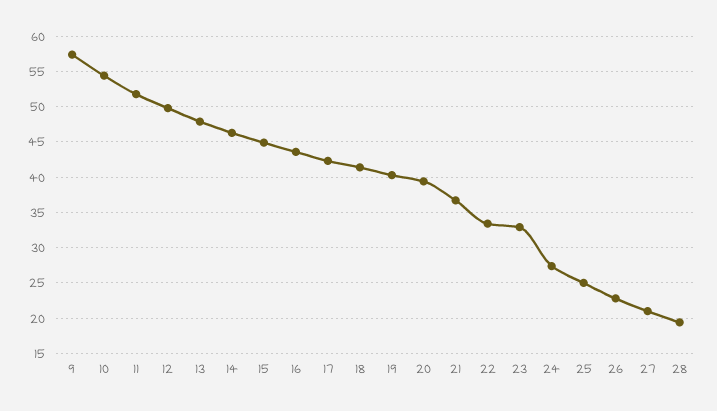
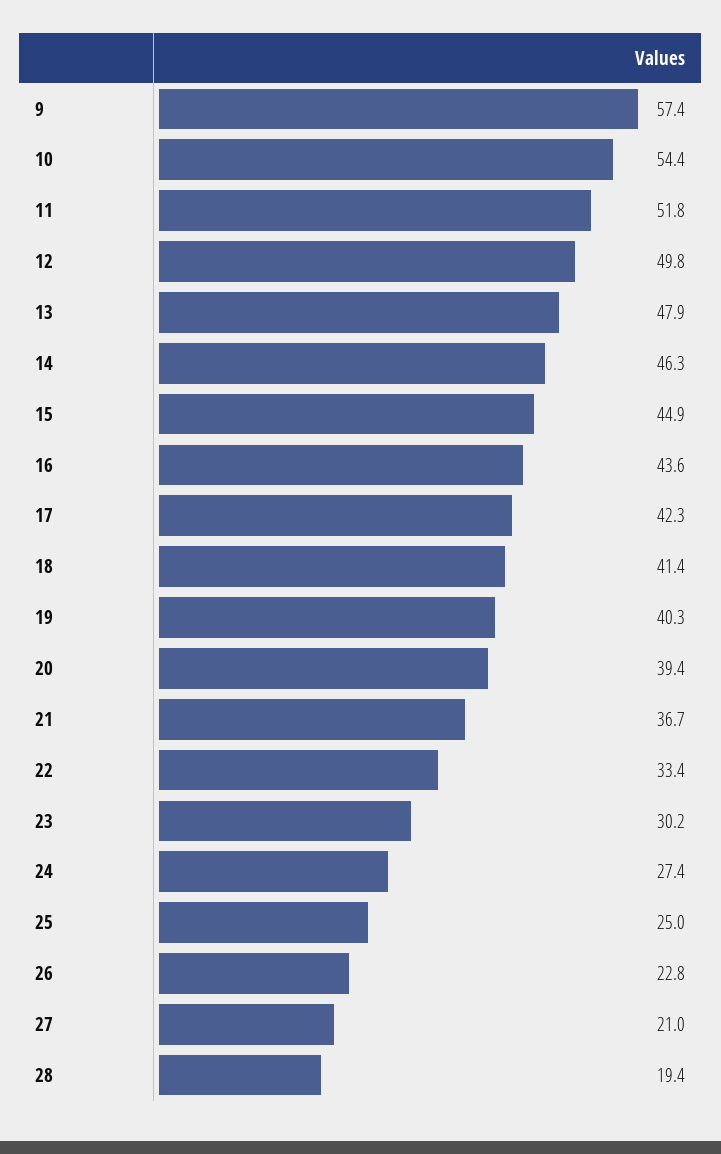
23: 33 -> 30.2

